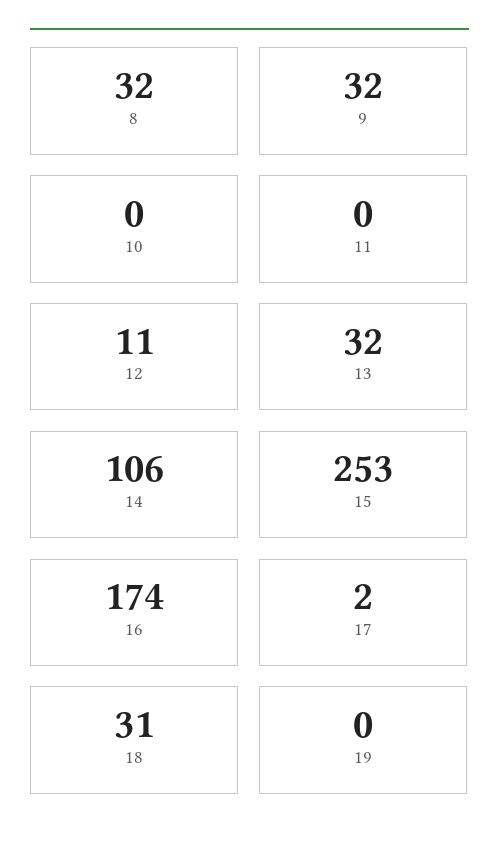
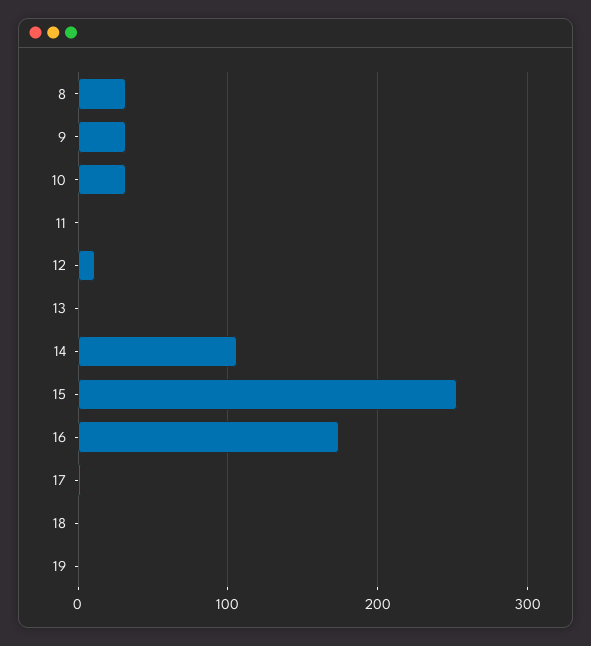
10: 0 -> 30
13: 32 -> 0
18: 31 -> 0

